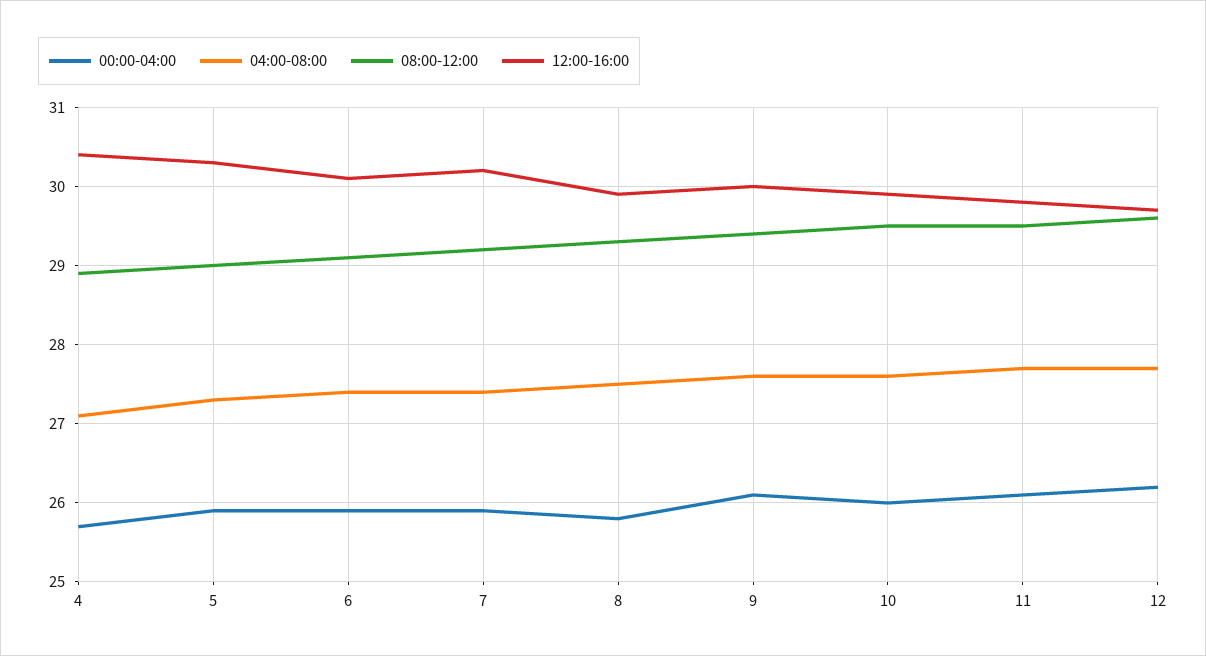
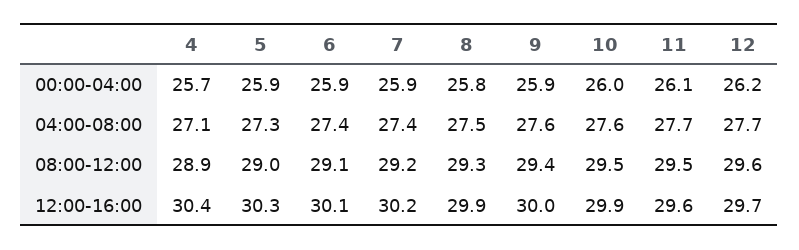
00:00-04:00, 9: 26.1 -> 25.9
12:00-16:00, 11: 29.8 -> 29.6

